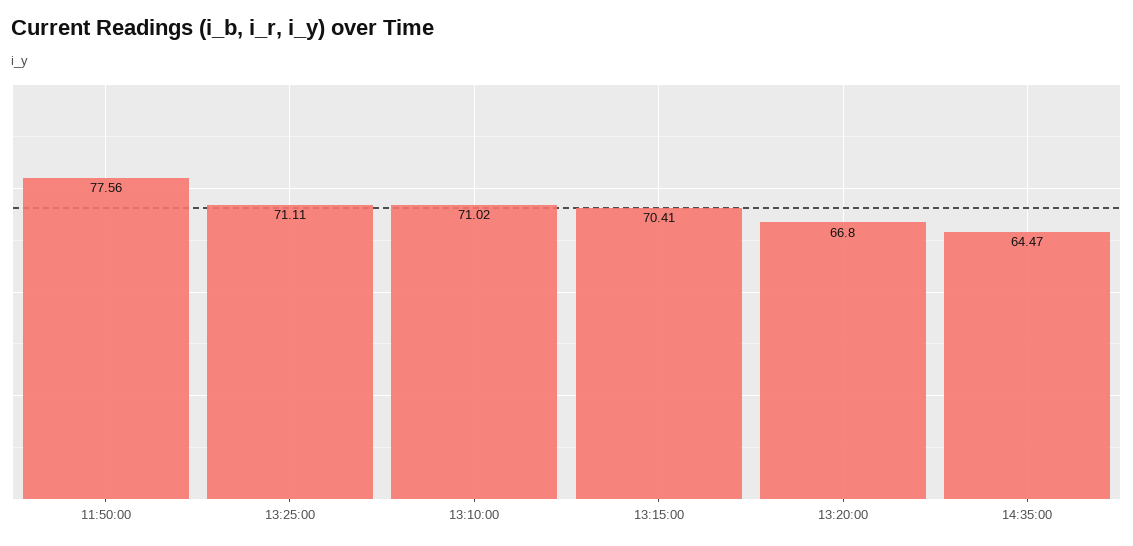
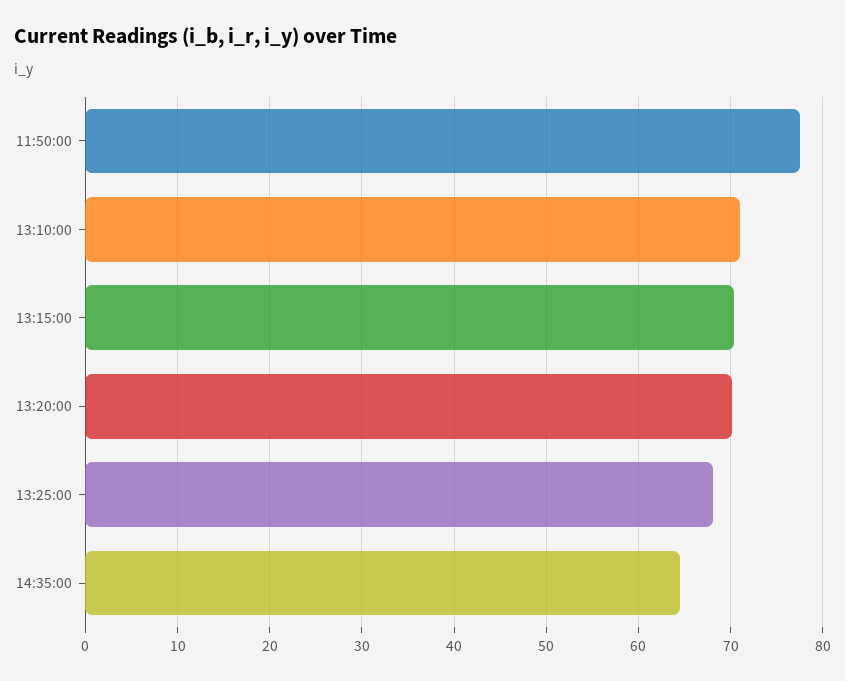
13:25:00: 71.11 -> 68
13:20:00: 66.8 -> 70

